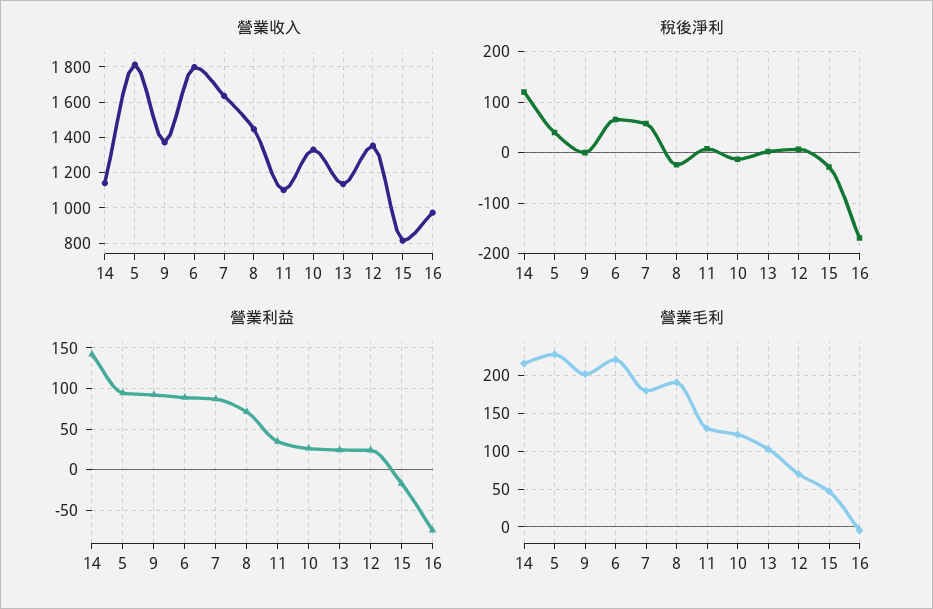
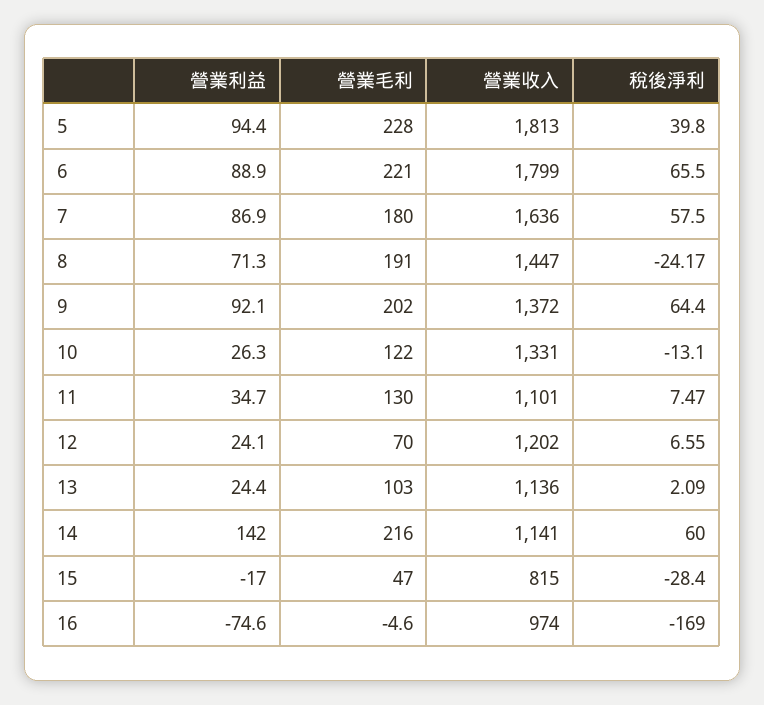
營業收入, 12: 1350 -> 1202
稅後淨利, 14: 120 -> 60
稅後淨利, 9: 0 -> 64.4

